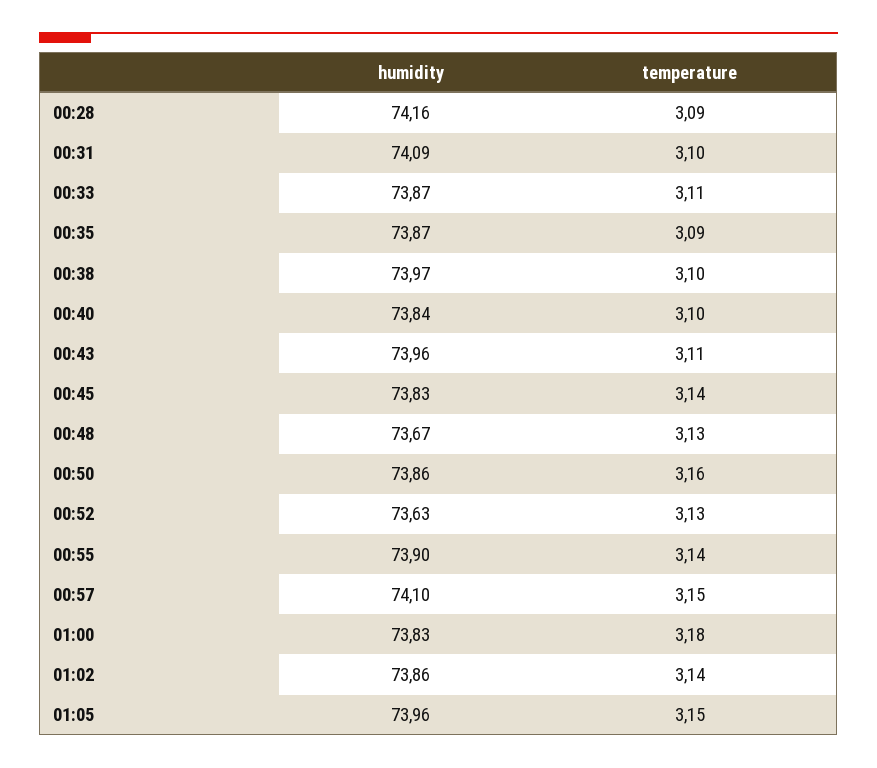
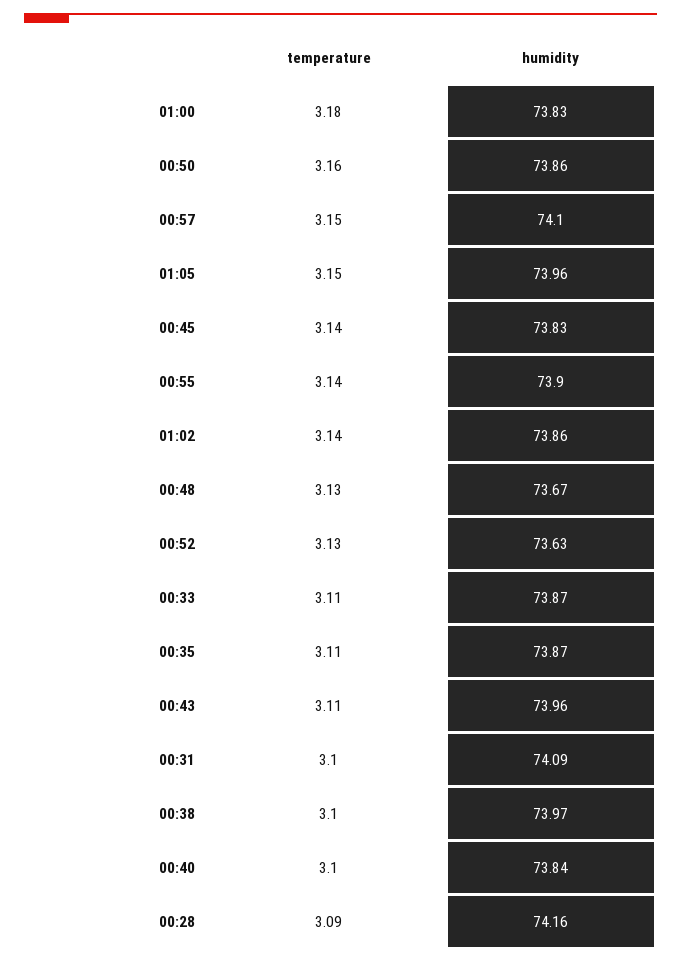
temperature, 00:35: 3.09 -> 3.11

